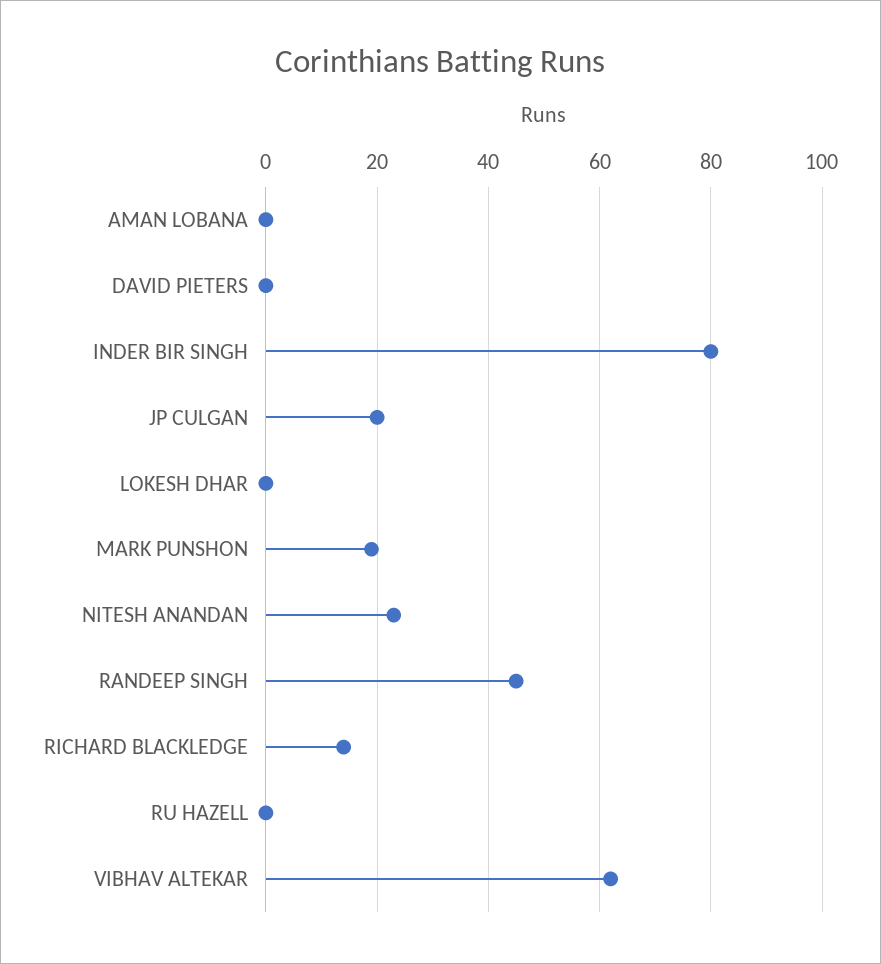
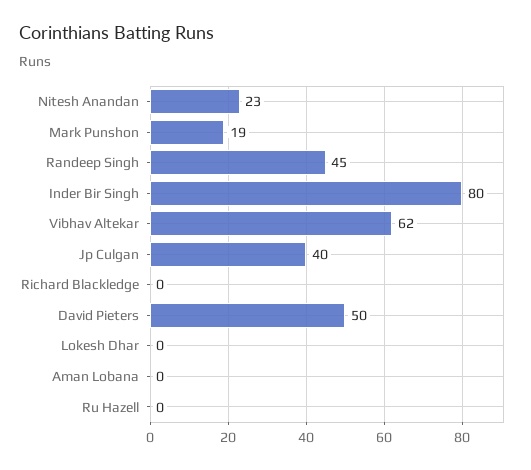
DAVID PIETERS: 0 -> 50
JP CULGAN: 20 -> 40
RICHARD BLACKLEDGE: 15 -> 0

